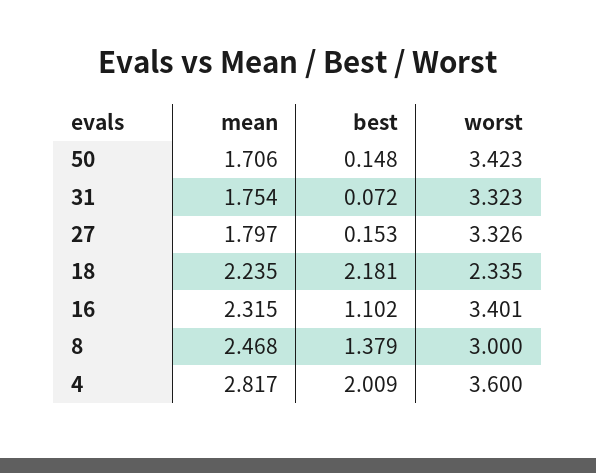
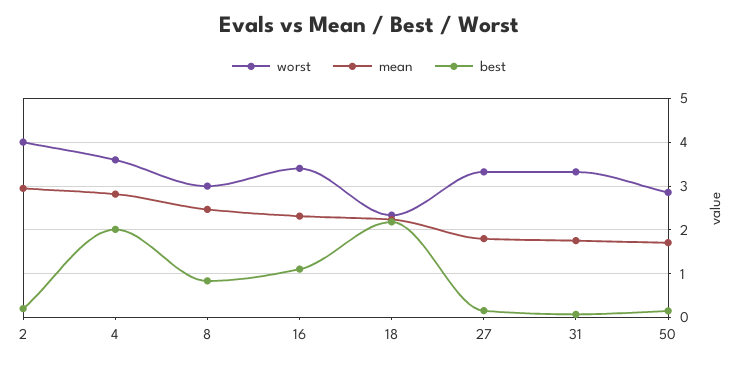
worst, 50: 3.423 -> 2.8
best, 8: 1.379 -> 0.8
worst, 2: none -> 4
mean, 2: none -> 3
best, 2: none -> 0.2

